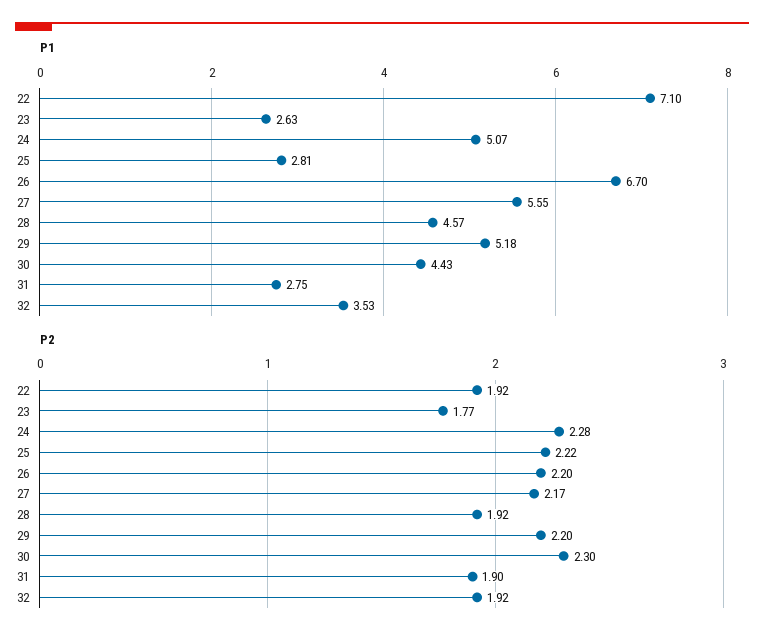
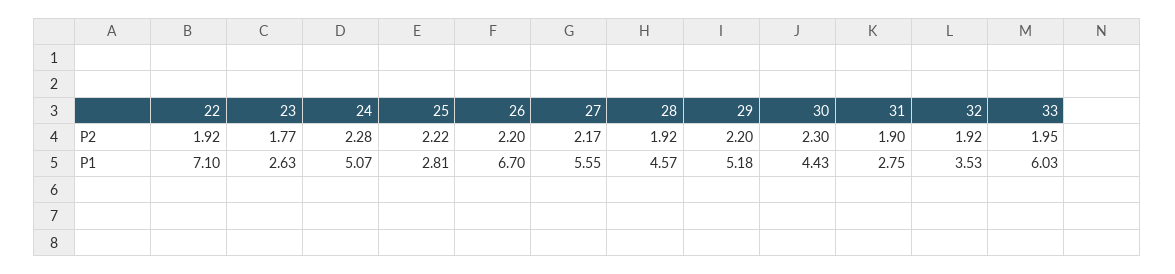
P2, 33: none -> 1.95
P1, 33: none -> 6.03

